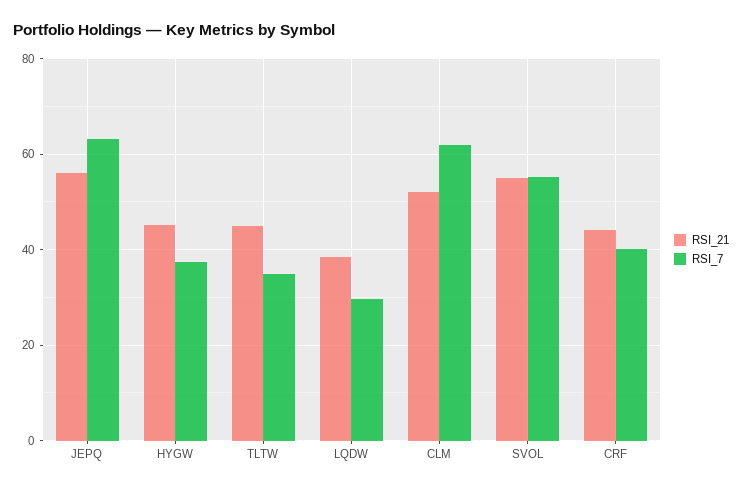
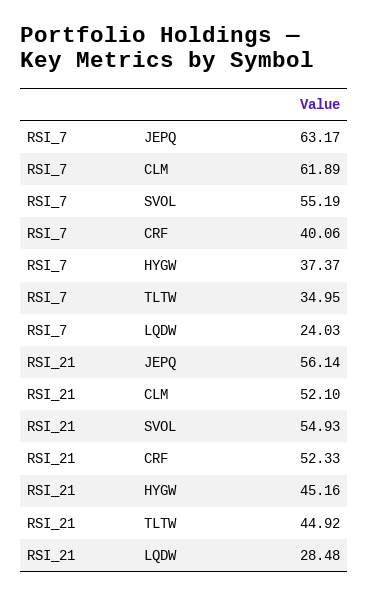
RSI_21, LQDW: 38 -> 28.48
RSI_7, LQDW: 30 -> 24.03
RSI_21, CRF: 44 -> 52.33

